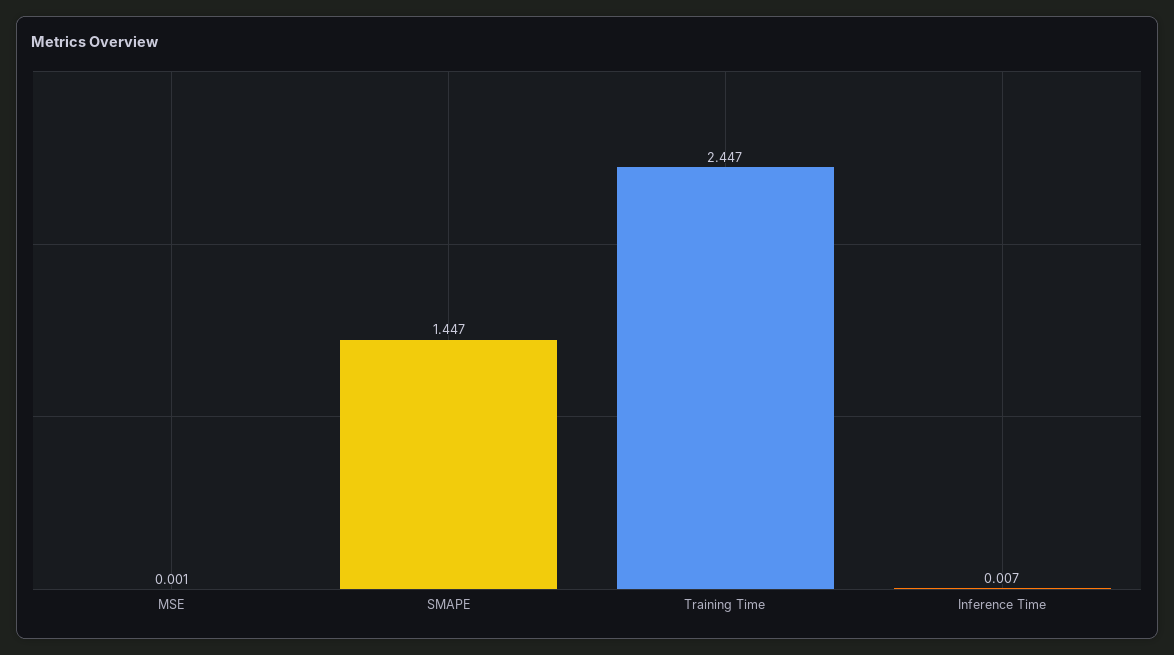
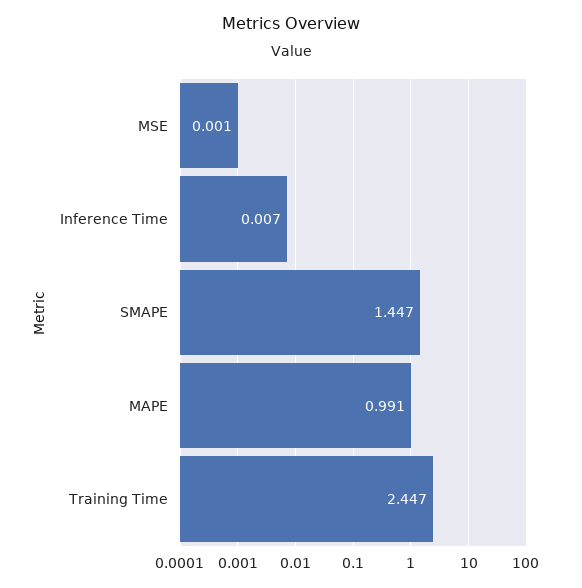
MAPE: none -> 0.991

